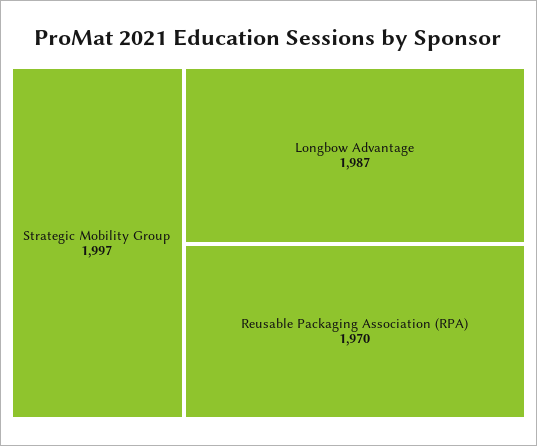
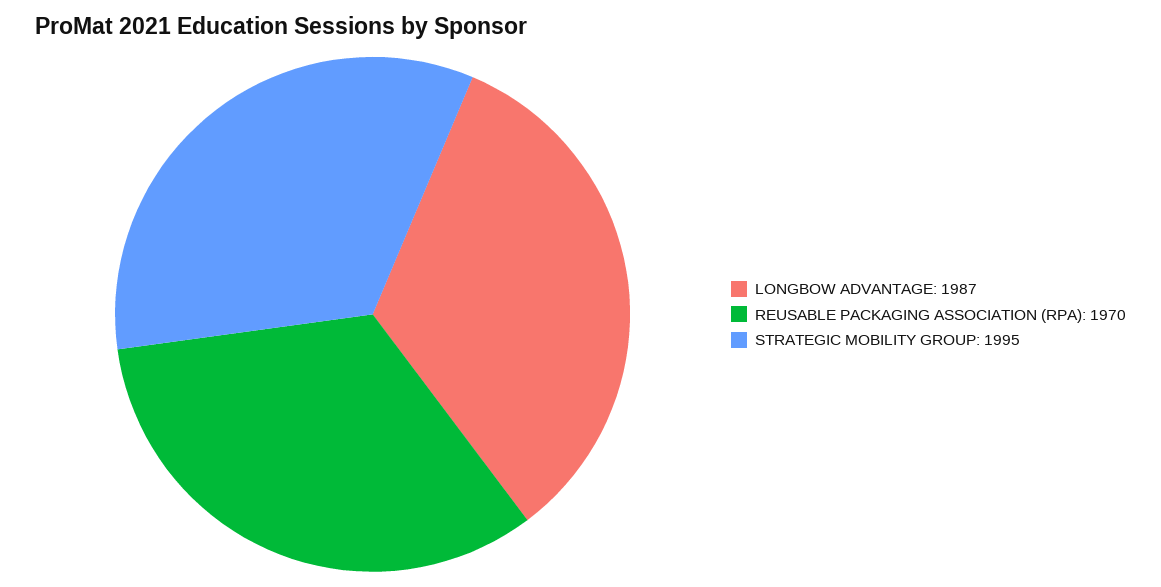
Strategic Mobility Group: 1997 -> 1995

